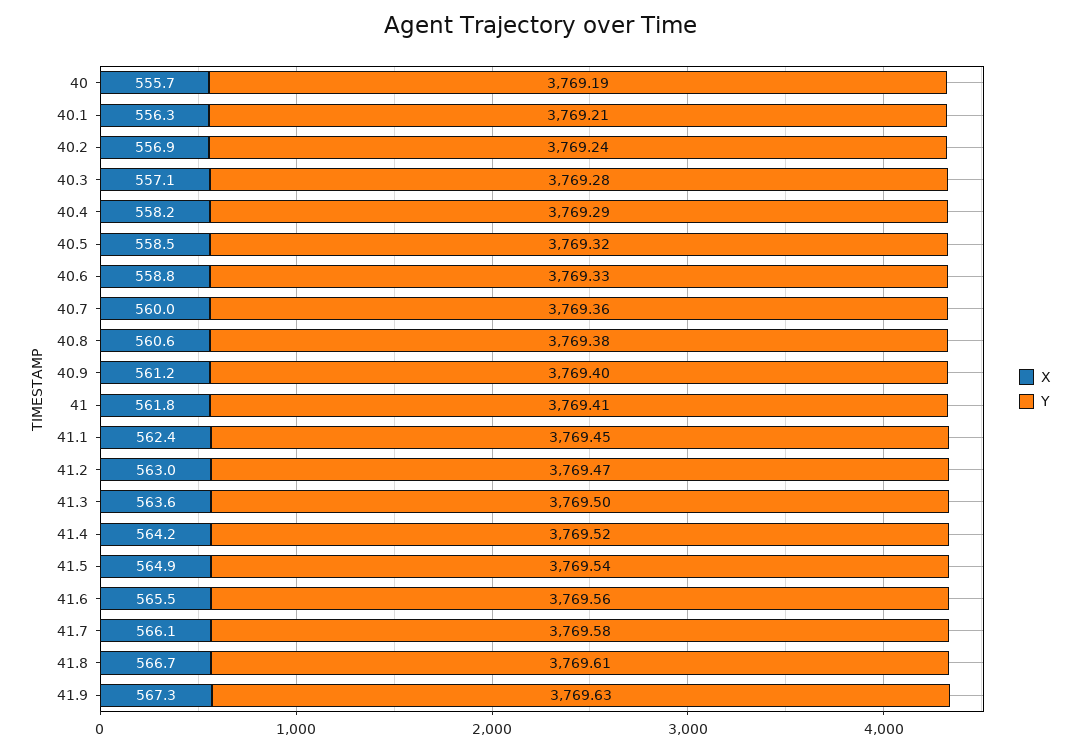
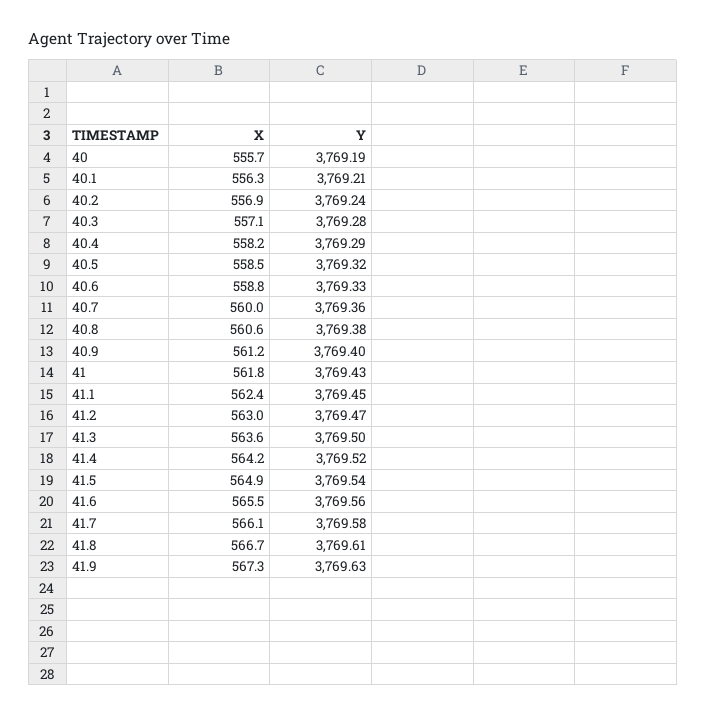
Y, 41: 3769.41 -> 3769.43

